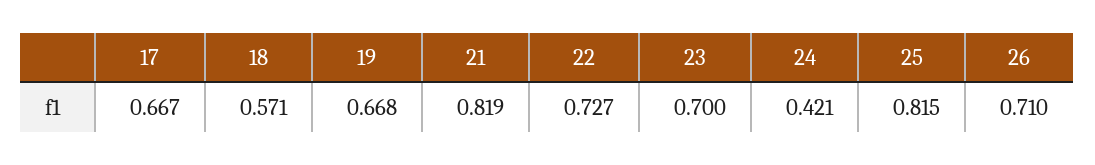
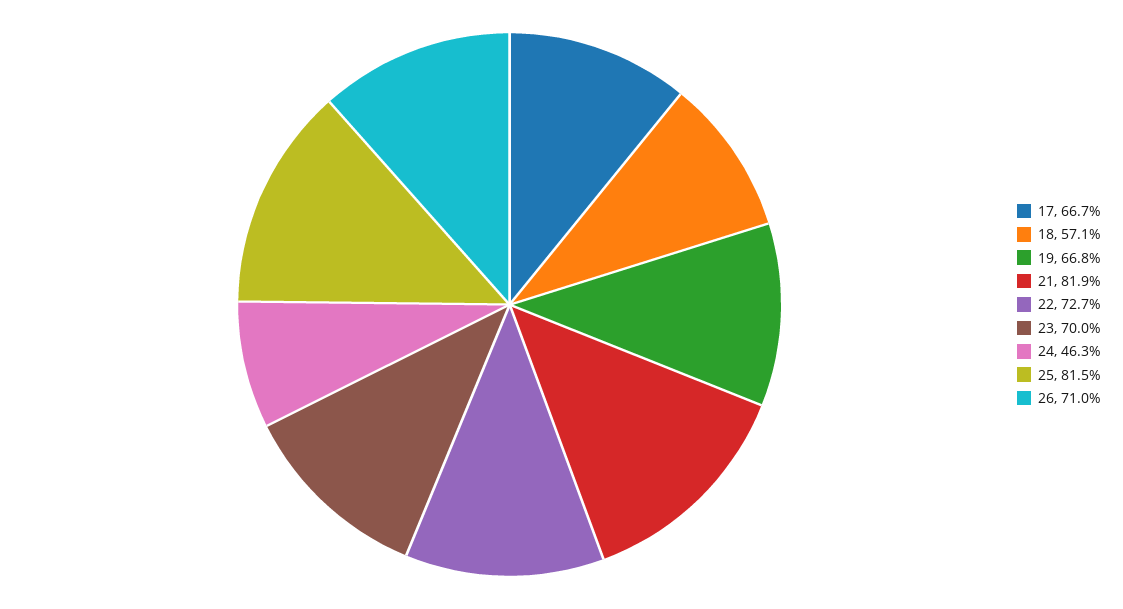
24: 0.421 -> 0.463

